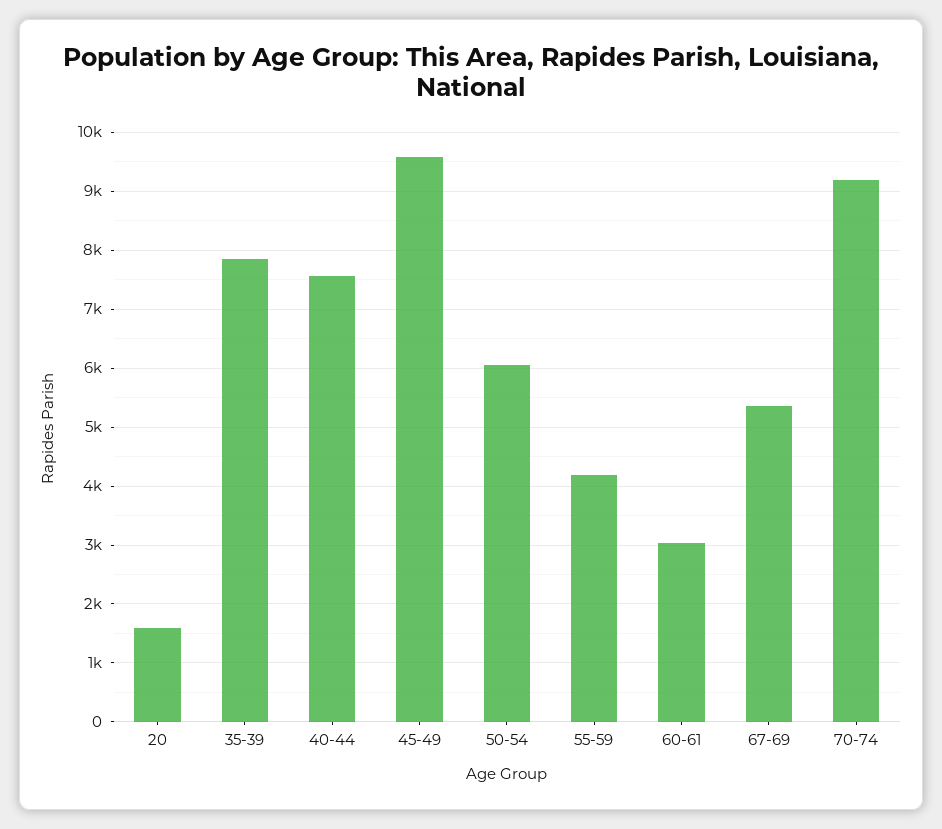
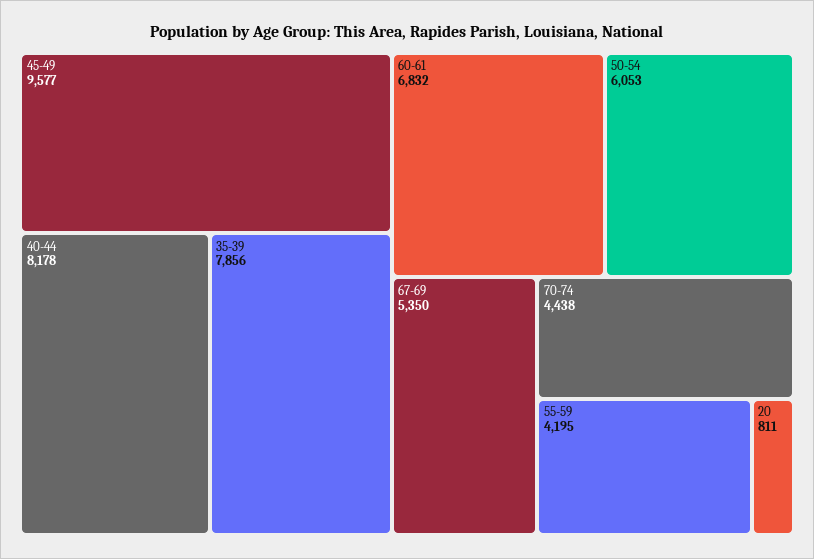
20: 1600 -> 811
40-44: 7600 -> 8178
60-61: 3000 -> 6832
70-74: 9200 -> 4438

